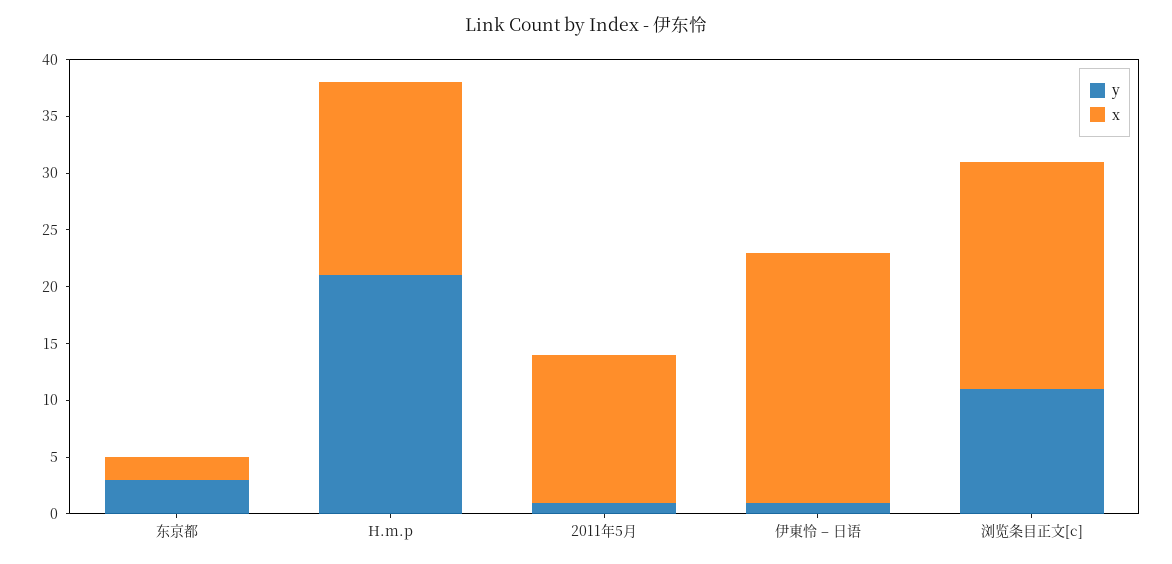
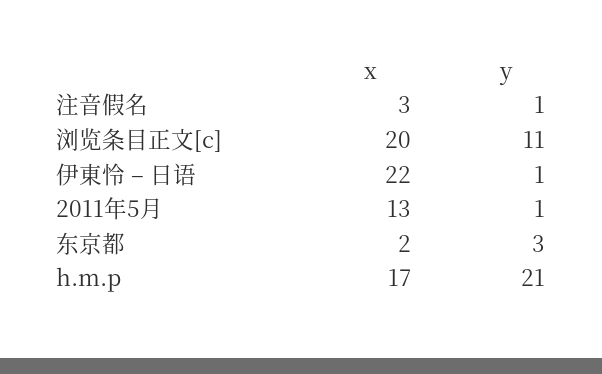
x, 注音假名: none -> 3
y, 注音假名: none -> 1

